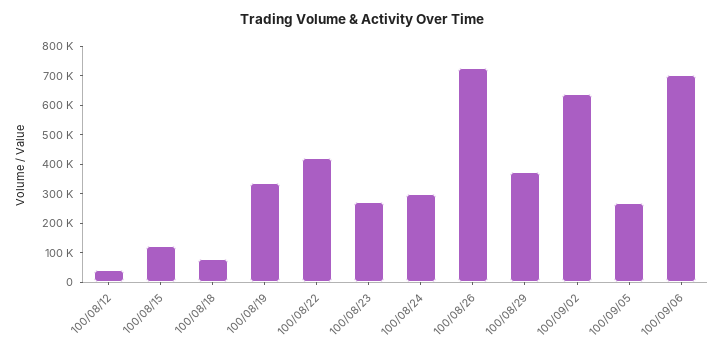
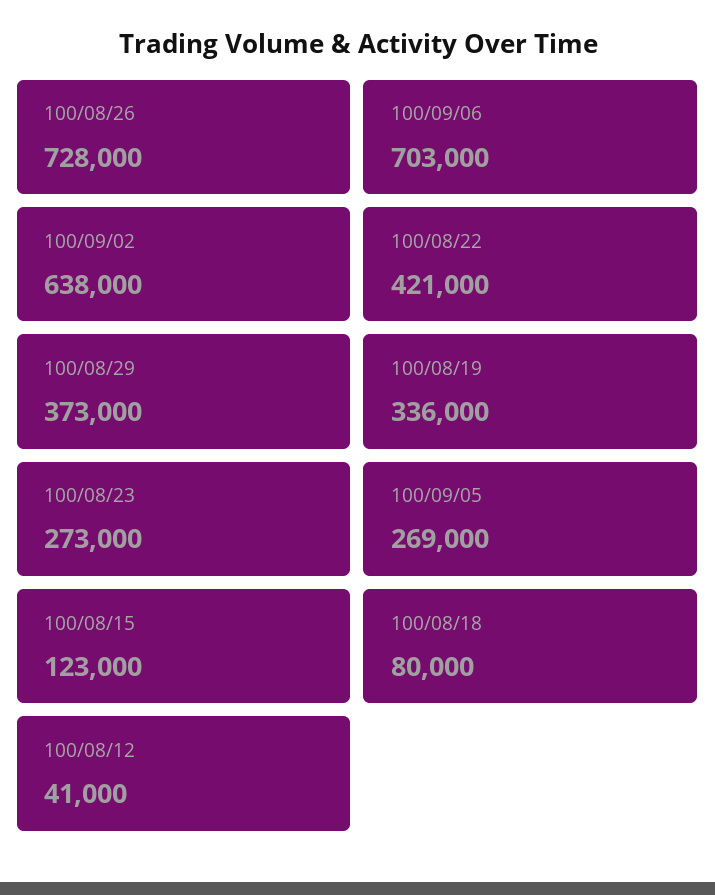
100/08/24: 300000 -> none

